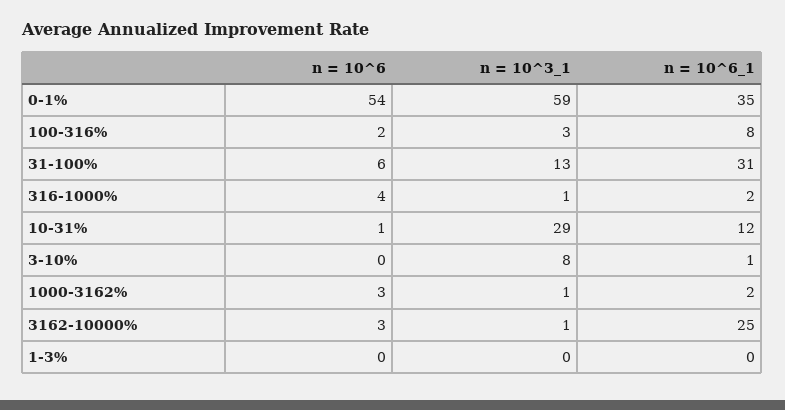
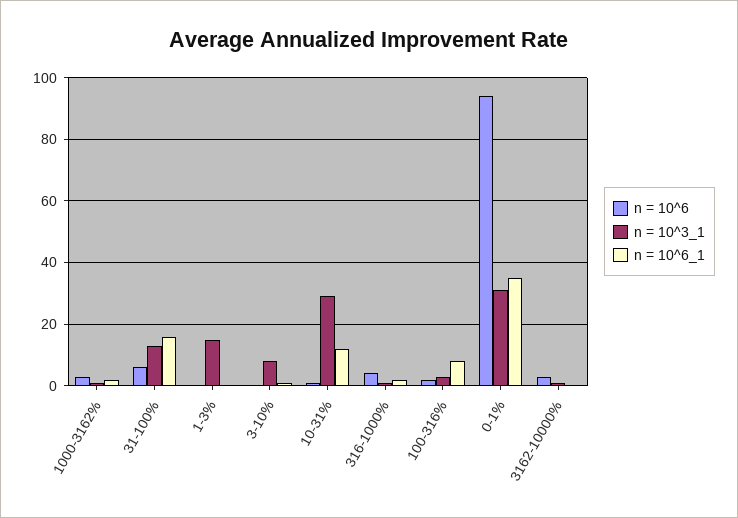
n = 10^6, 0-1%: 54 -> 95
n = 10^3_1, 0-1%: 59 -> 30
n = 10^6_1, 31-100%: 31 -> 15
n = 10^6_1, 3162-10000%: 25 -> 0
n = 10^3_1, 1-3%: 0 -> 15

